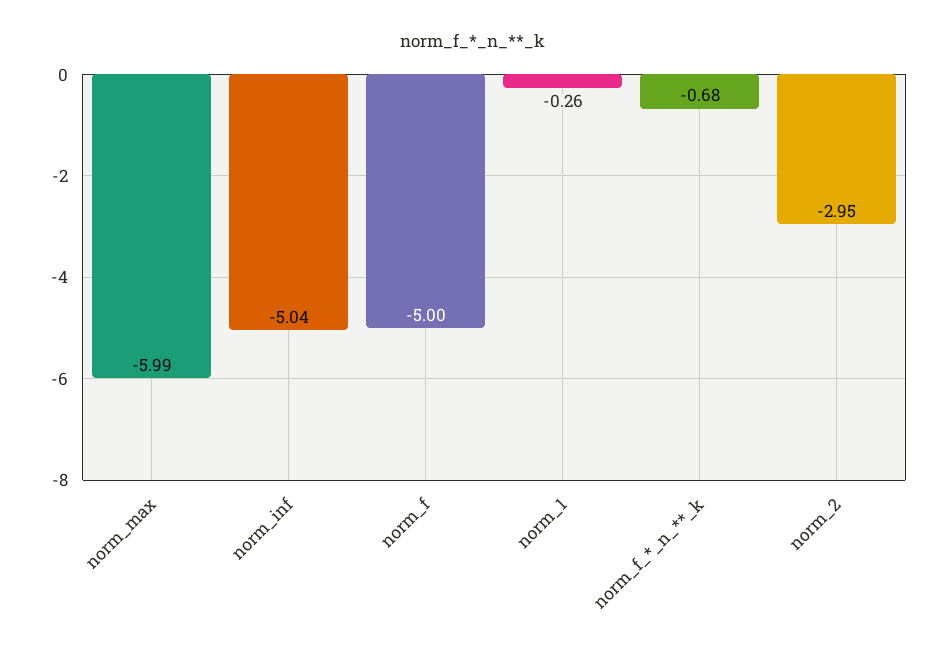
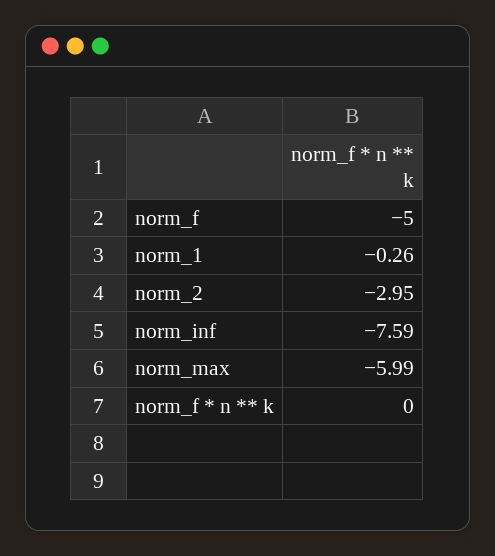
norm_inf: -5.04 -> -7.59
norm_f_*_n_**_k: -0.68 -> 0

